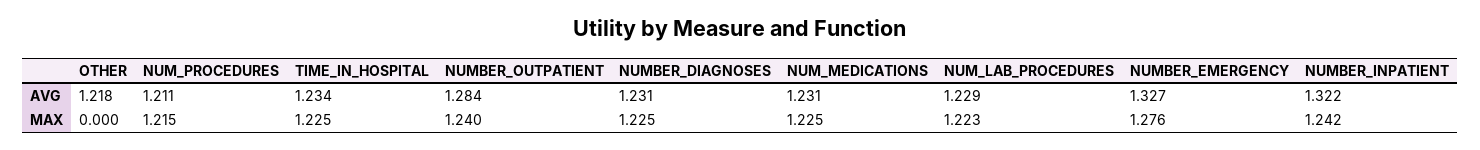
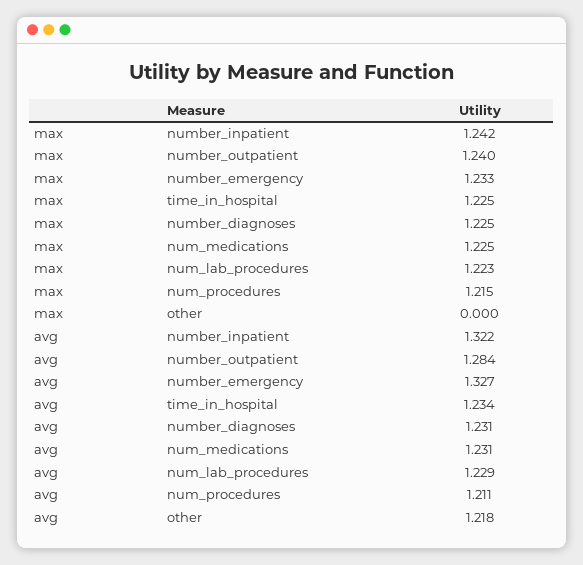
NUMBER_EMERGENCY, MAX: 1.276 -> 1.233

